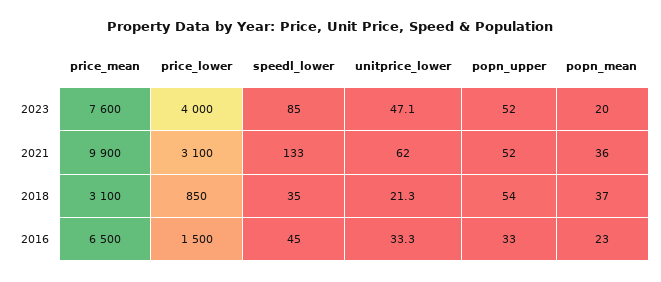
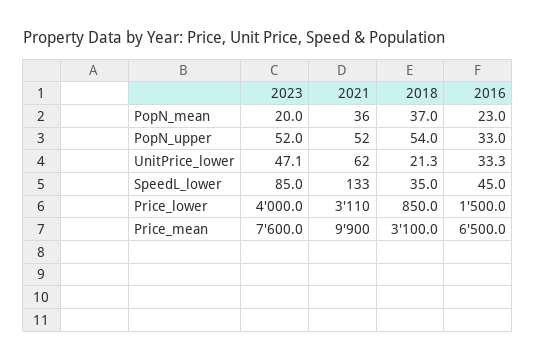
price_lower, 2021: 3100 -> 3110

